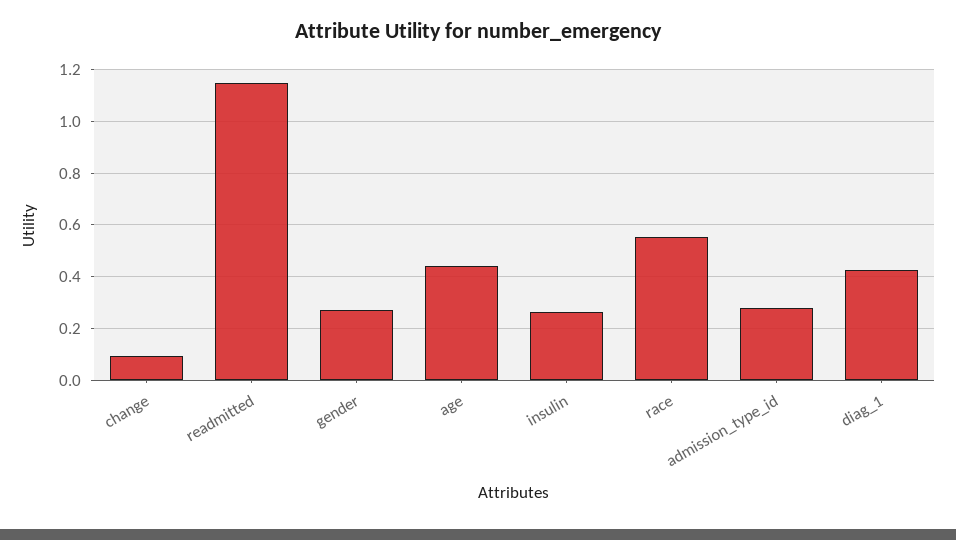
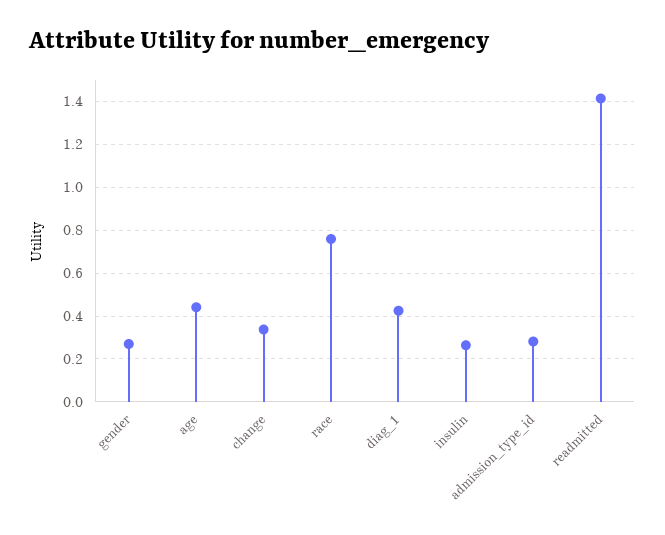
change: 0.1 -> 0.35
readmitted: 1.15 -> 1.4
race: 0.55 -> 0.75

